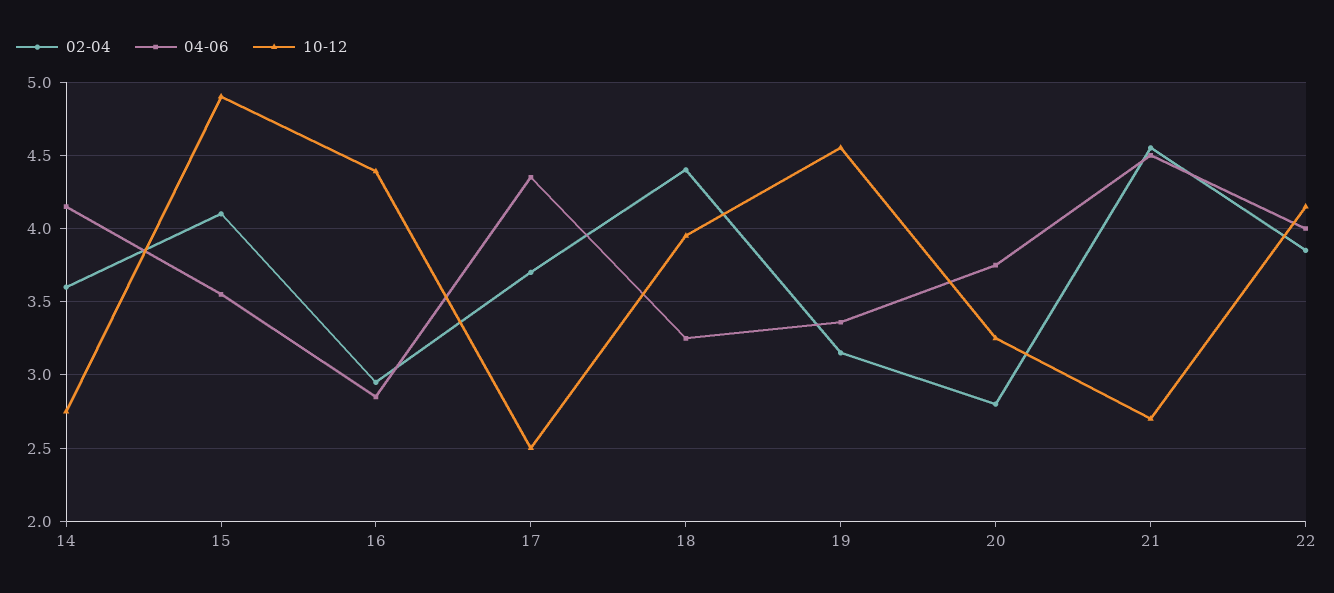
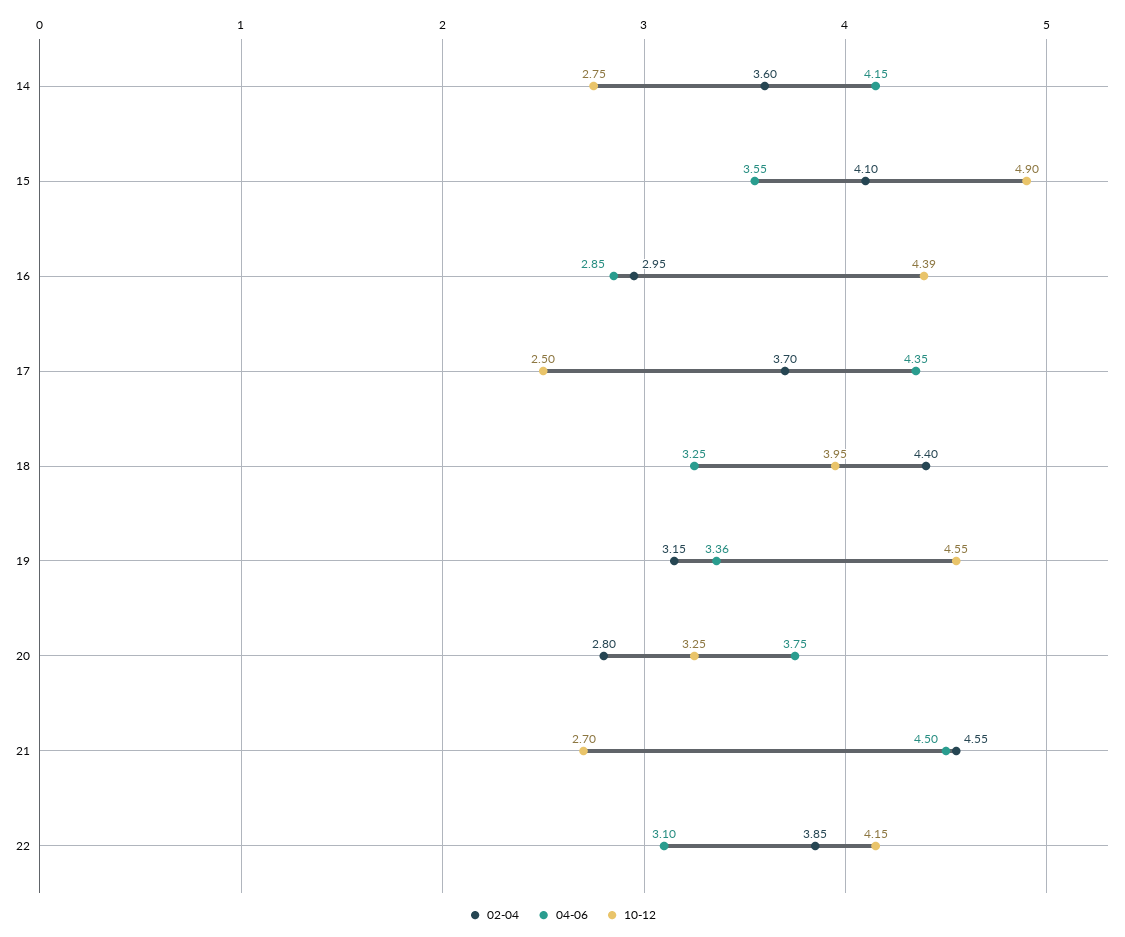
04-06, 22: 4 -> 3.1

